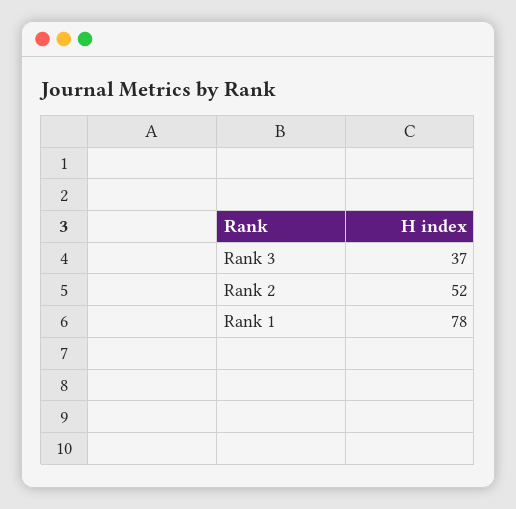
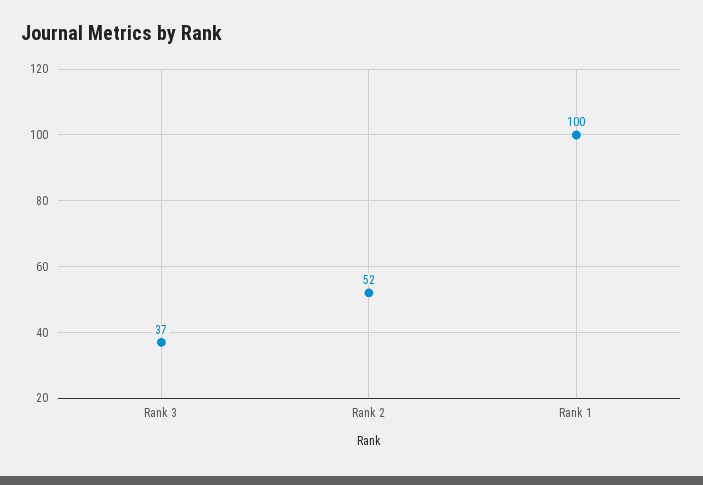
Rank 1: 78 -> 100

